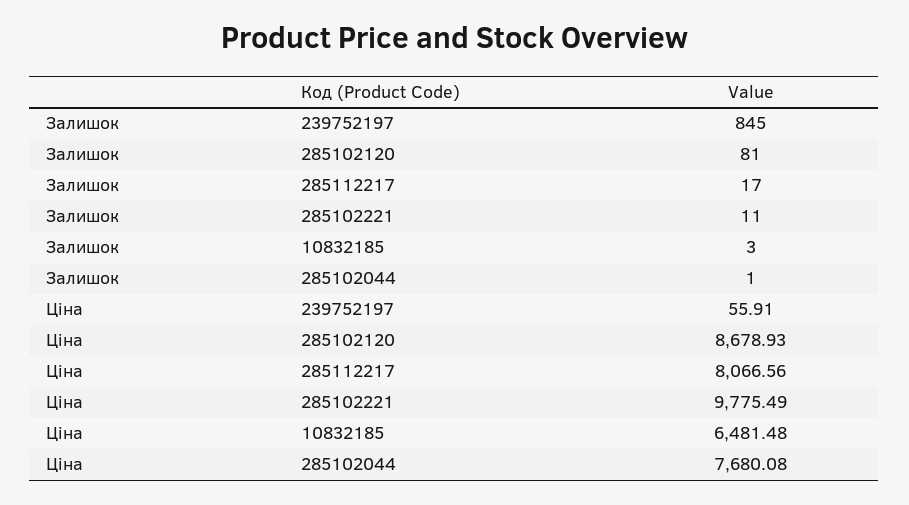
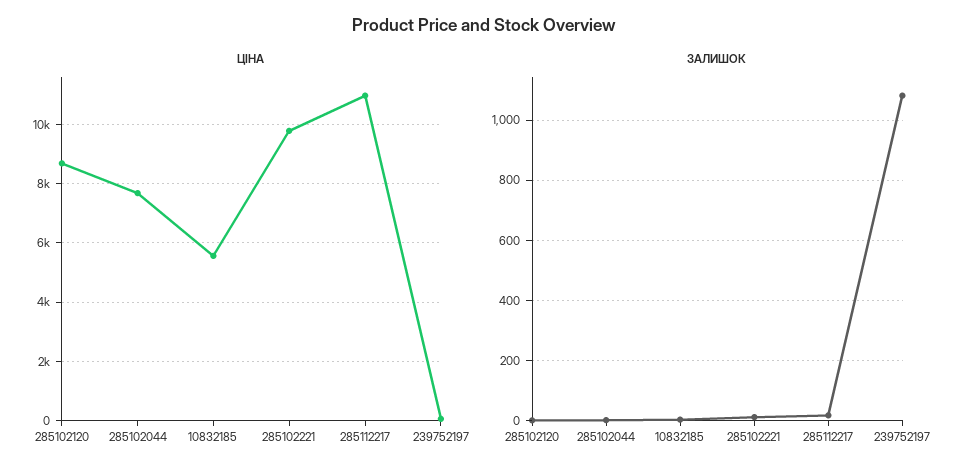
Залишок, 239752197: 845 -> 1080
Залишок, 285102120: 81 -> 0
Ціна, 285112217: 8066.56 -> 11000
Ціна, 10832185: 6481.48 -> 5500

